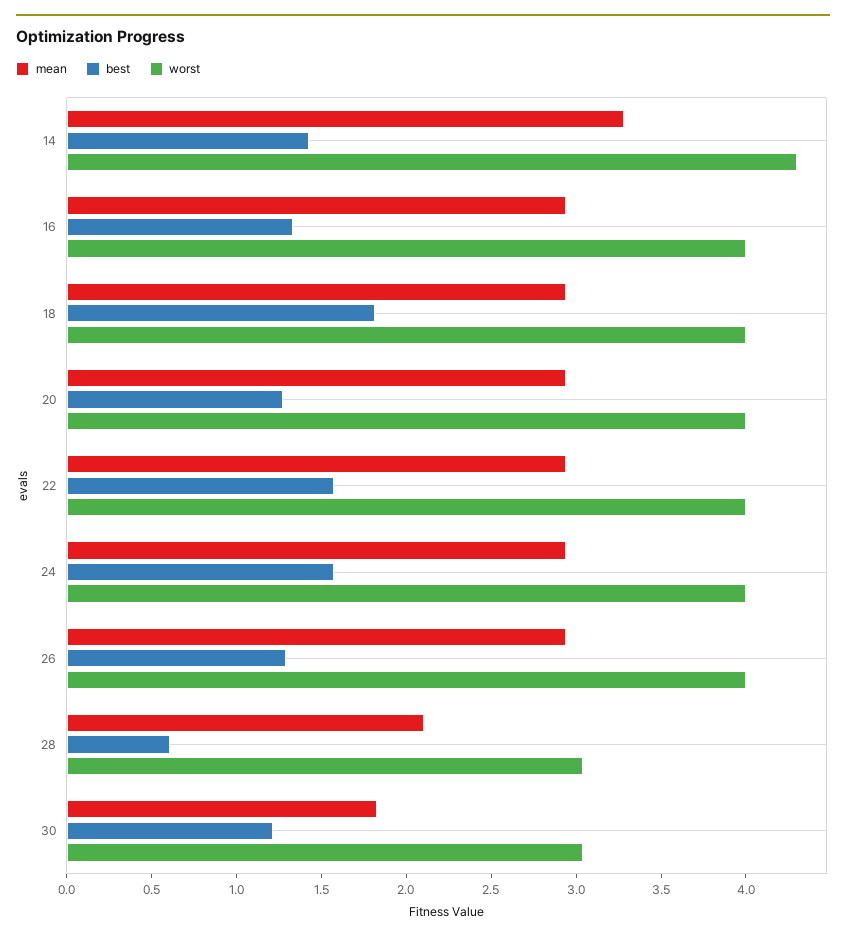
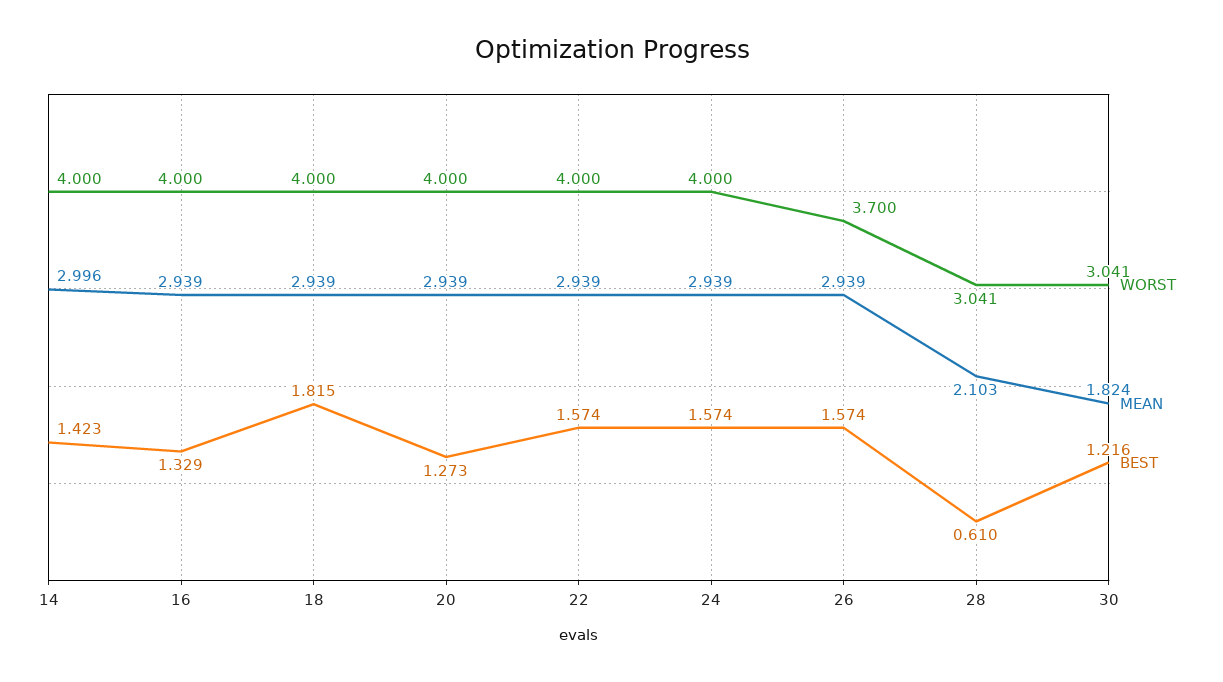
mean, 14: 3.3 -> 2.996
worst, 14: 4.3 -> 4
best, 26: 1.3 -> 1.574
worst, 26: 4 -> 3.7

